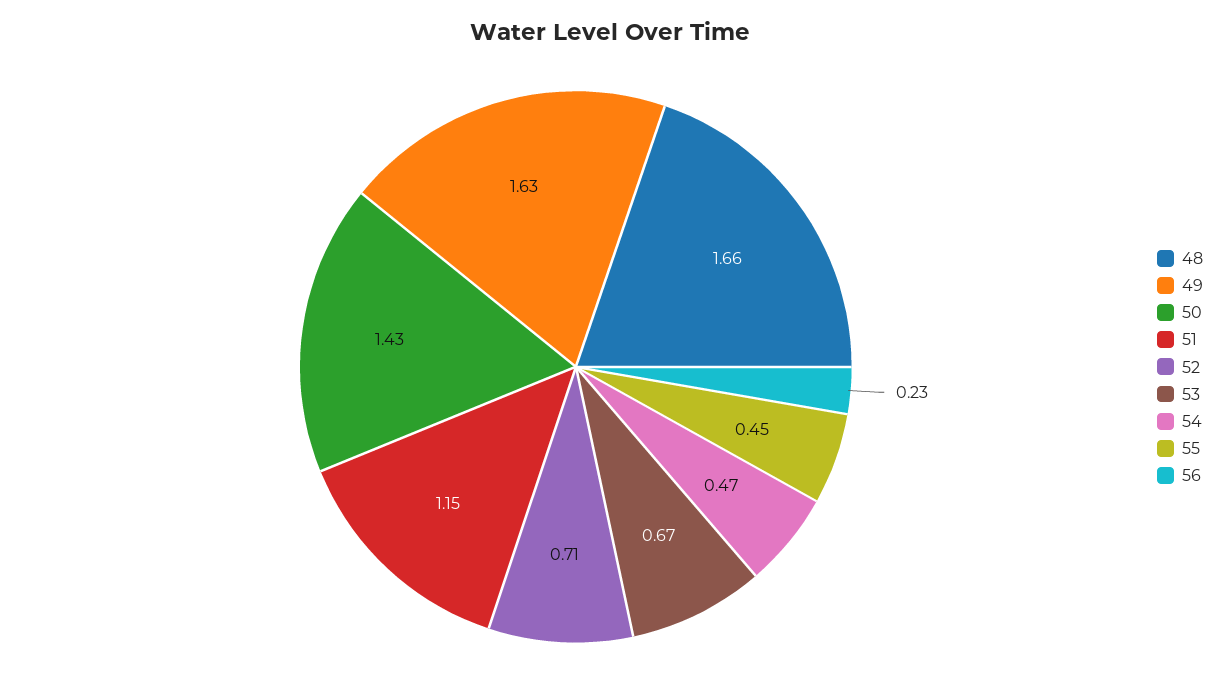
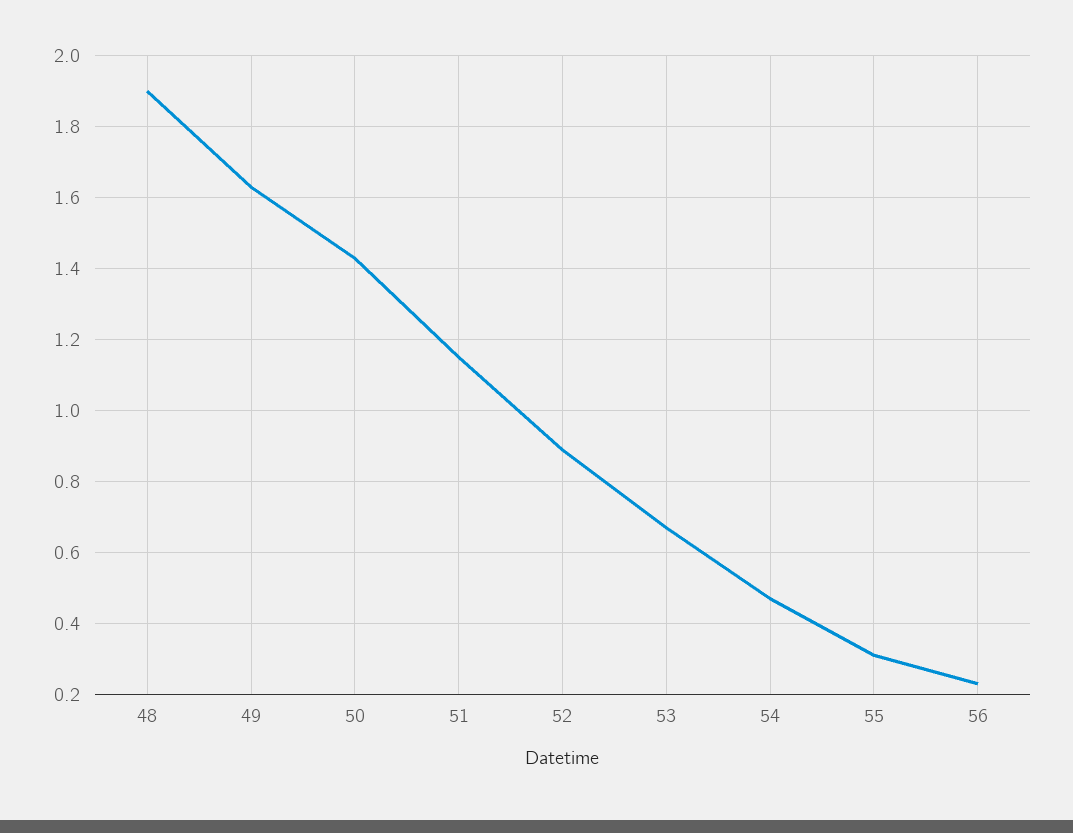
48: 1.66 -> 1.9
52: 0.71 -> 0.9
55: 0.45 -> 0.3

